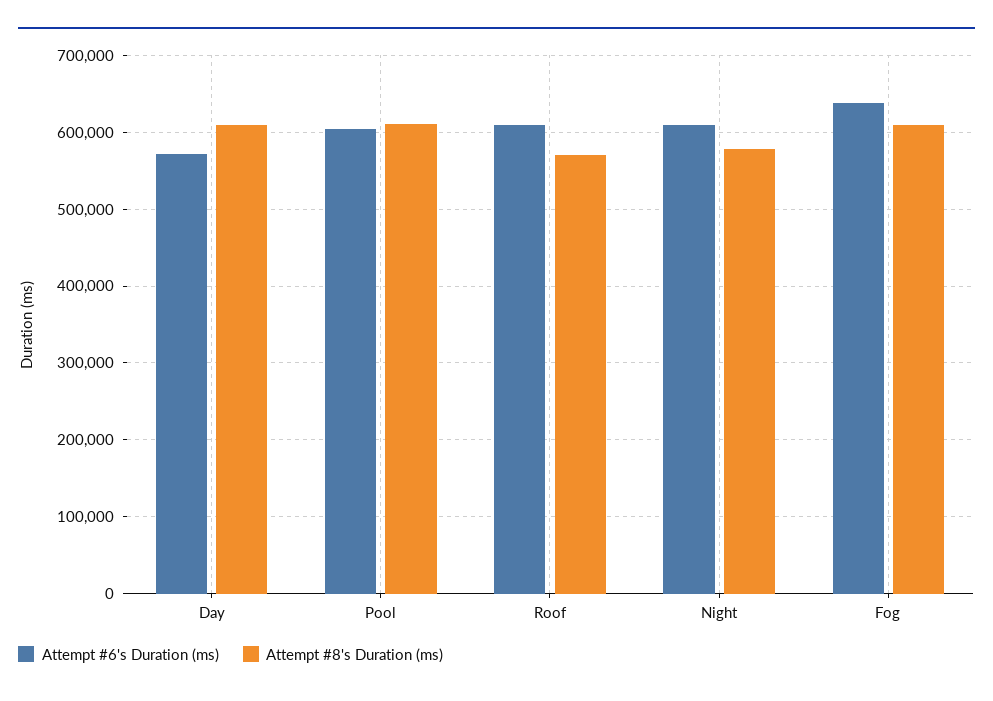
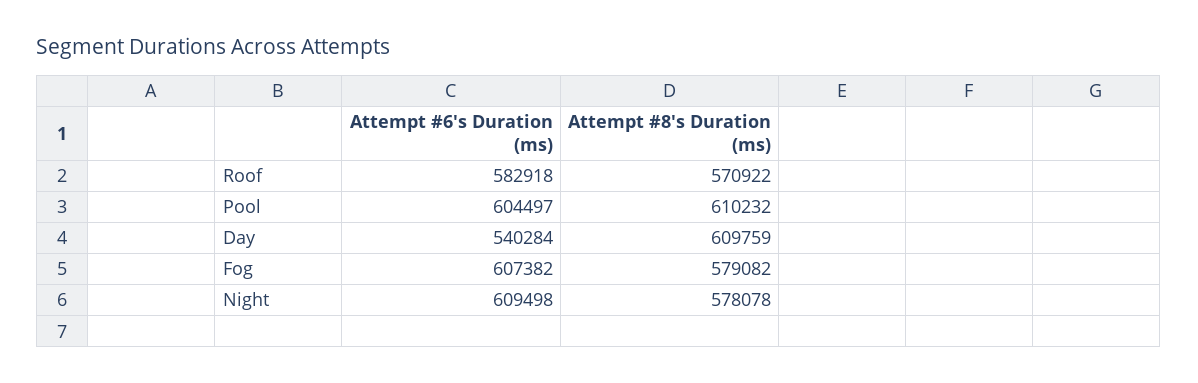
Attempt #6's Duration (ms), Day: 570000 -> 540284
Attempt #6's Duration (ms), Roof: 610000 -> 582918
Attempt #6's Duration (ms), Fog: 640000 -> 607382
Attempt #8's Duration (ms), Fog: 610000 -> 579082

